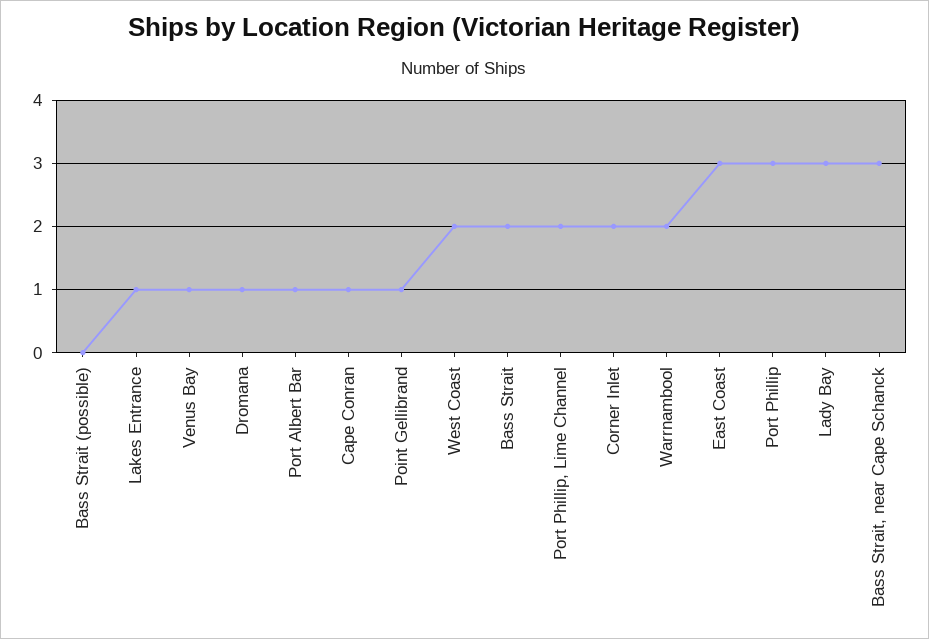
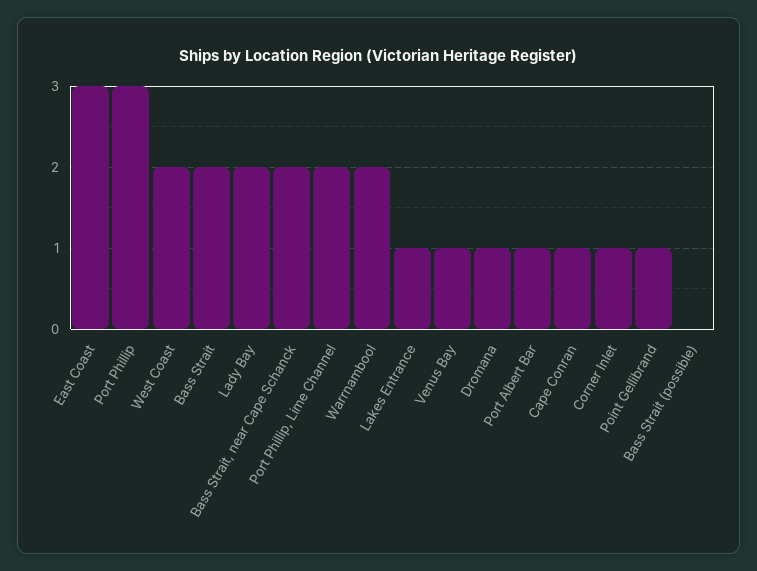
Corner Inlet: 2 -> 1
Lady Bay: 3 -> 2
Bass Strait, near Cape Schanck: 3 -> 2

